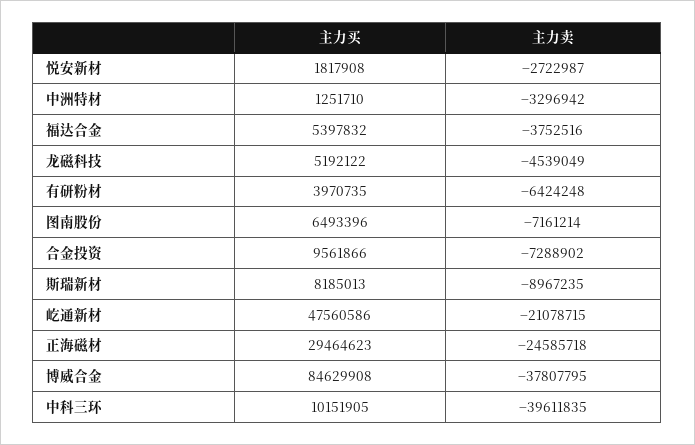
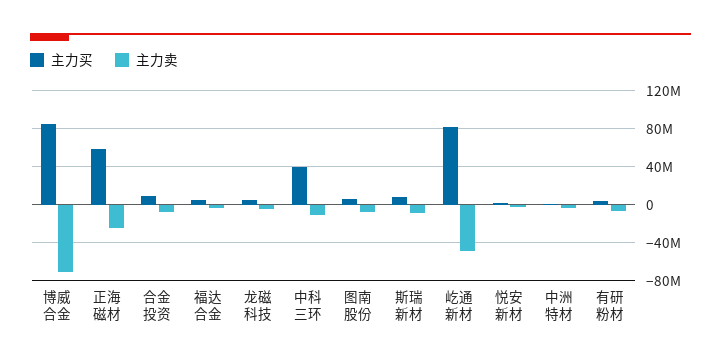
主力买, 屹通新材: 47560586 -> 80000000
主力卖, 屹通新材: -21078715 -> -50000000
主力买, 正海磁材: 29464623 -> 60000000
主力卖, 博威合金: -37807795 -> -70000000
主力买, 中科三环: 10151905 -> 40000000
主力卖, 中科三环: -39611835 -> -10000000

